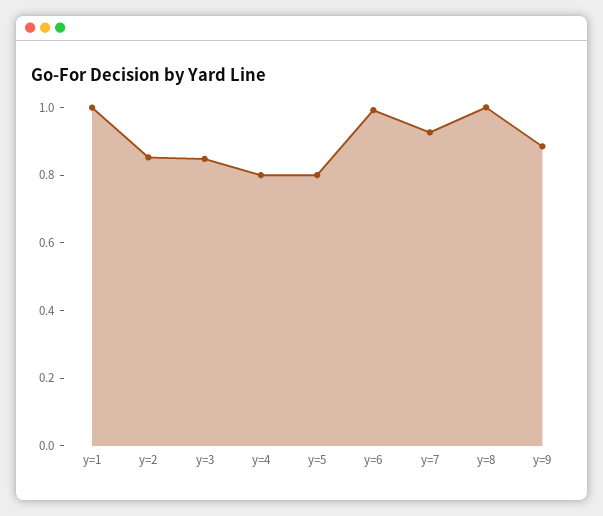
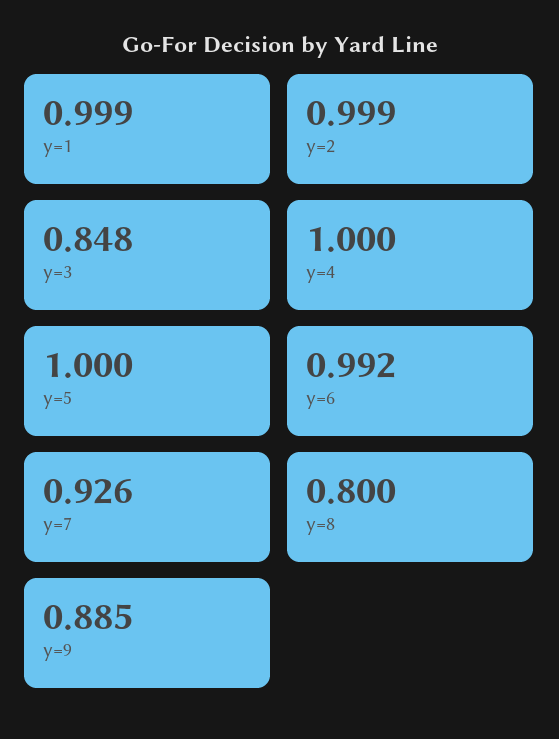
y=2: 0.85 -> 0.999
y=4: 0.8 -> 1
y=5: 0.8 -> 1
y=8: 1 -> 0.8

